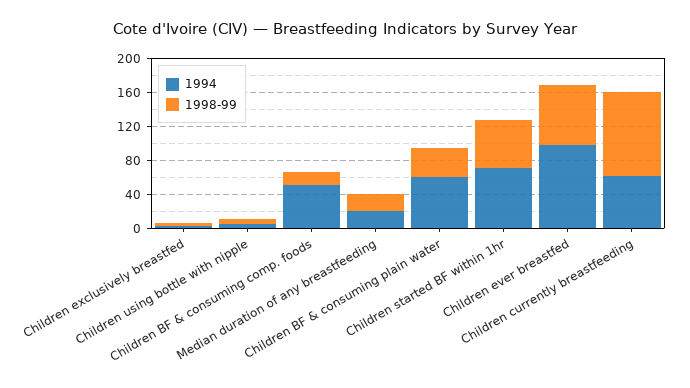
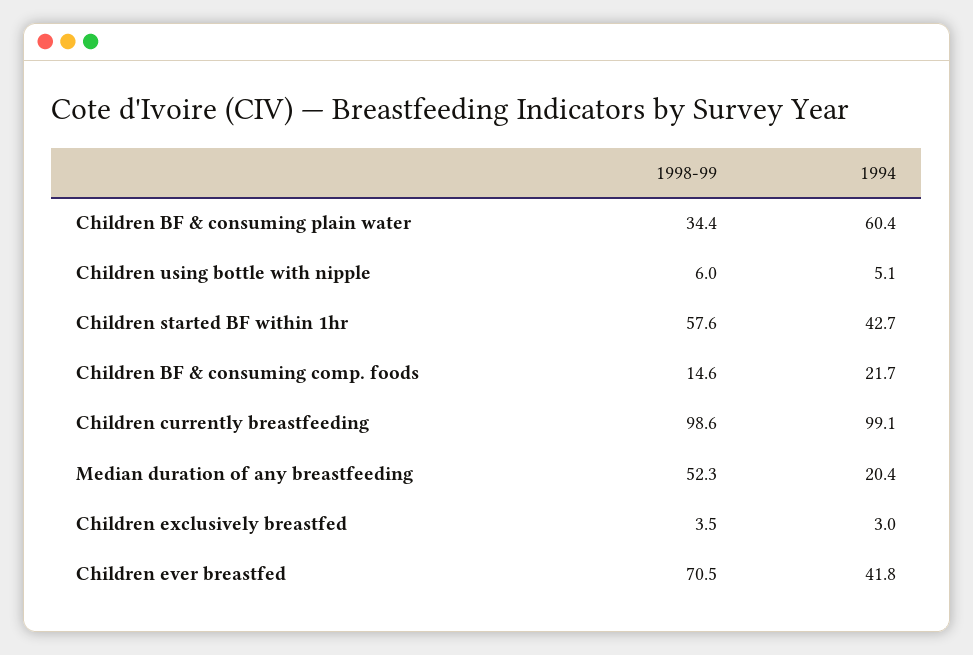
1994, Children BF & consuming comp. foods: 50 -> 21.7
1998-99, Median duration of any breastfeeding: 20 -> 52.3
1994, Children started BF within 1hr: 70 -> 42.7
1994, Children ever breastfed: 100 -> 41.8
1994, Children currently breastfeeding: 60 -> 99.1

